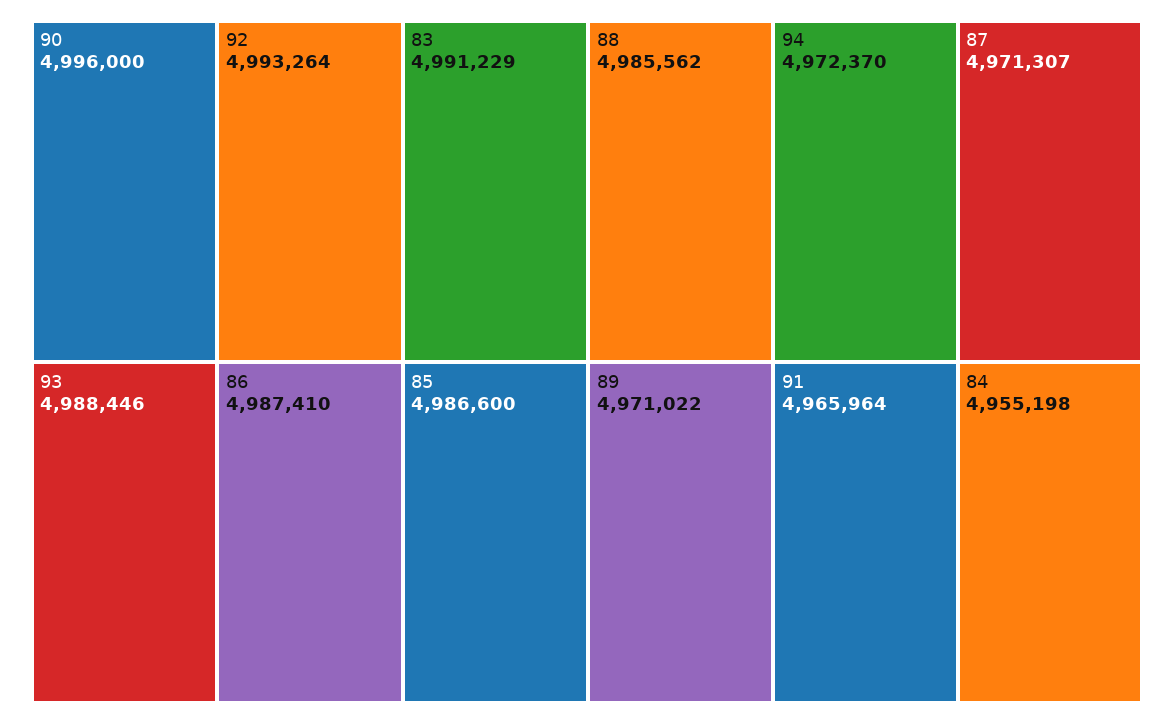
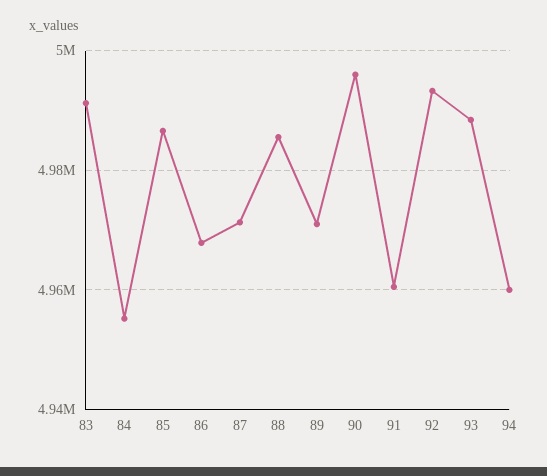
86: 4987410 -> 4968000
94: 4972370 -> 4960000
91: 4965964 -> 4960000

